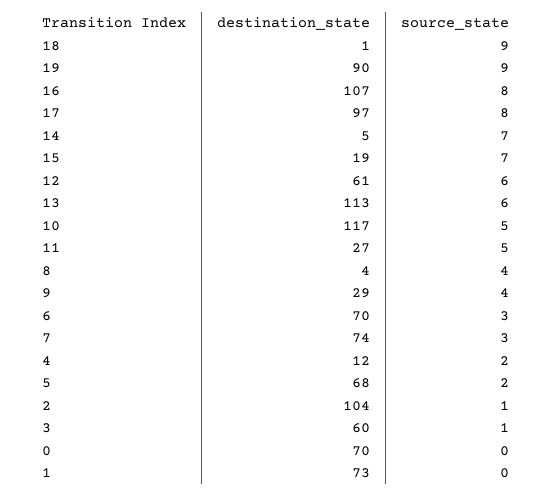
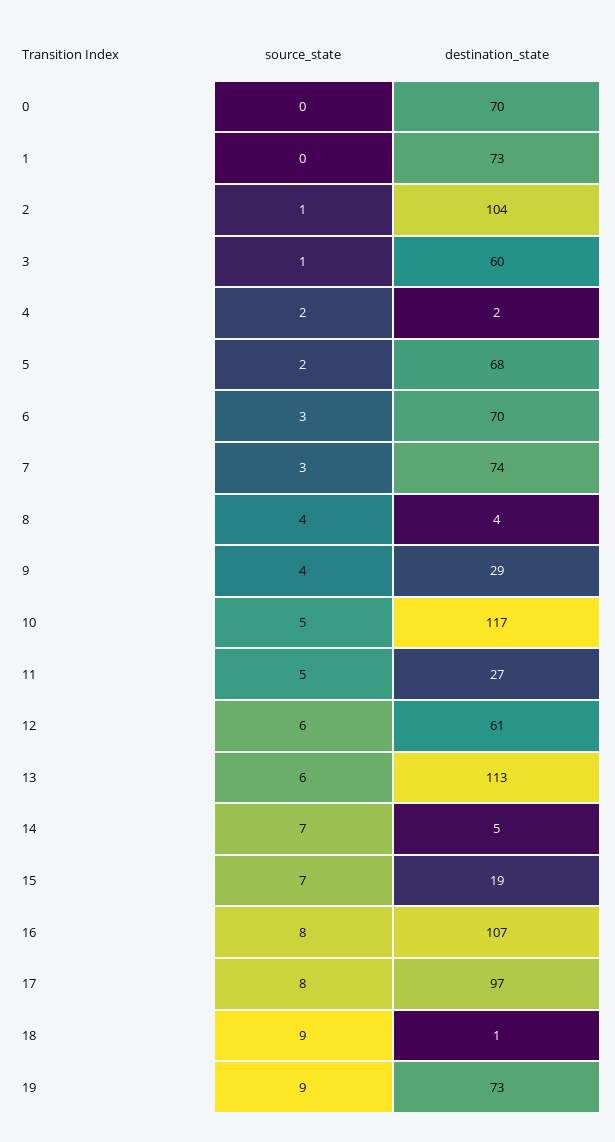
destination_state, 19: 90 -> 73
destination_state, 4: 12 -> 2

